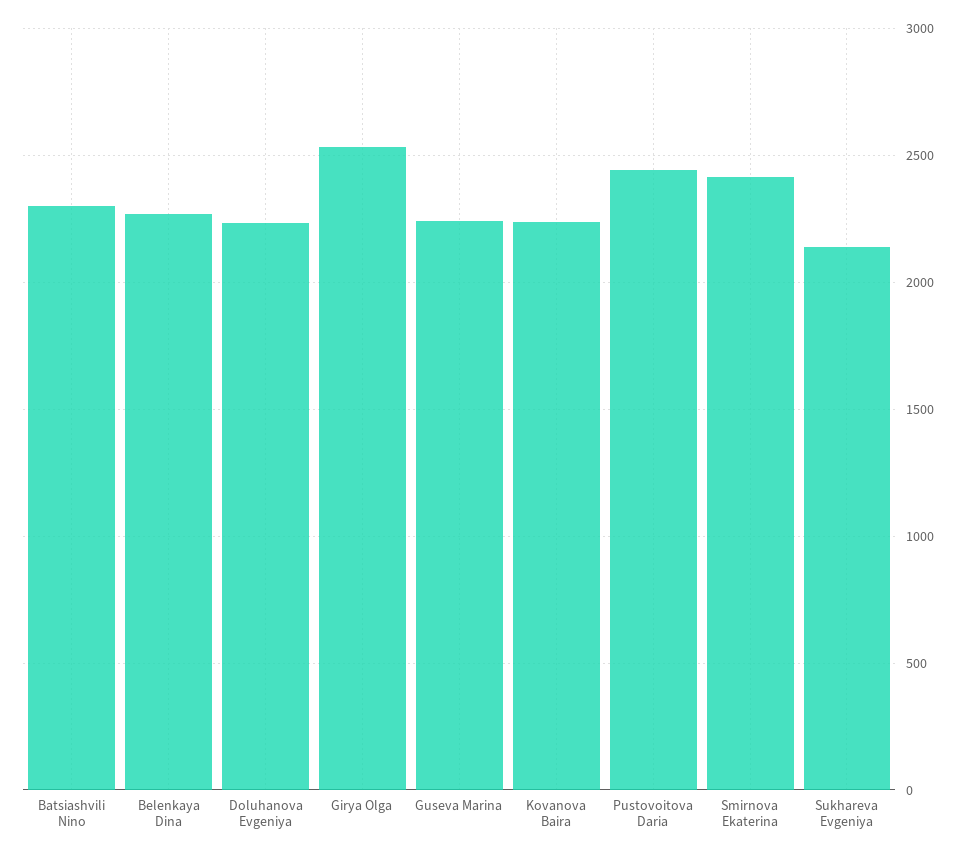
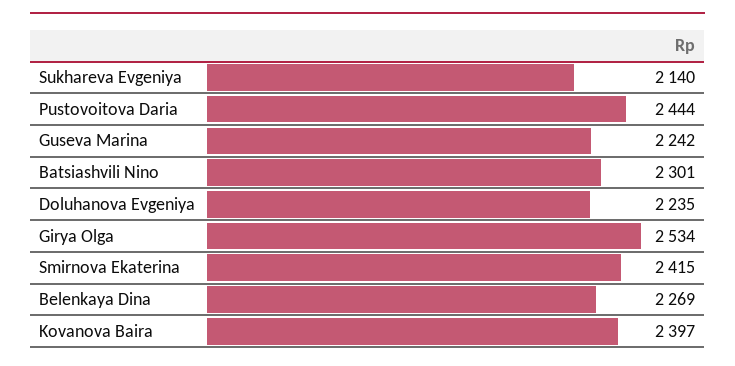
Kovanova Baira: 2250 -> 2397

